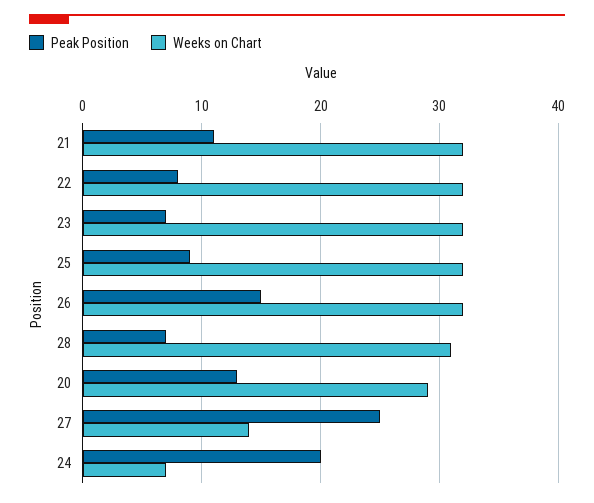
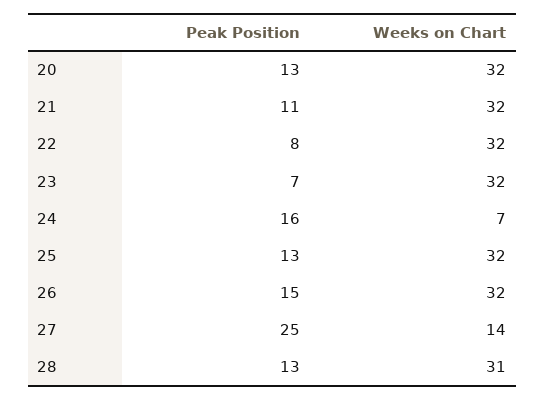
Peak Position, 25: 9 -> 13
Peak Position, 28: 7 -> 13
Weeks on Chart, 20: 29 -> 32
Peak Position, 24: 20 -> 16

